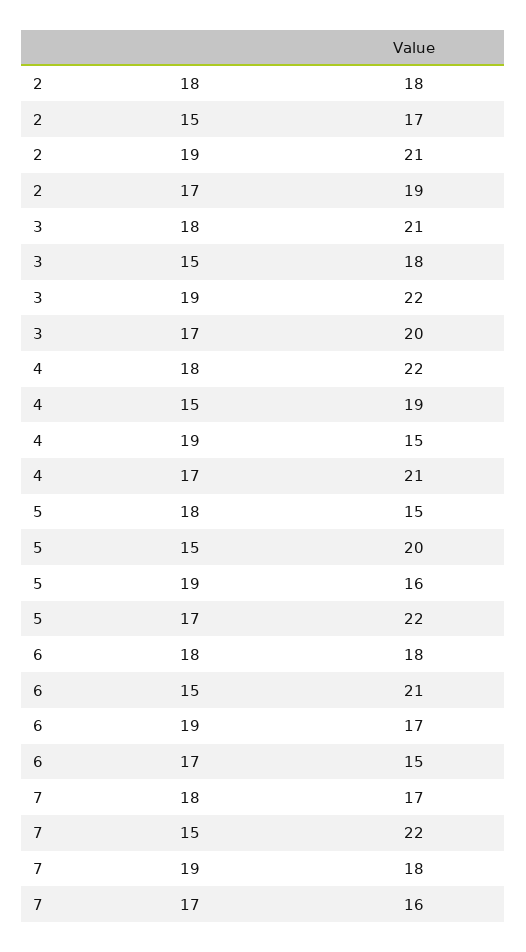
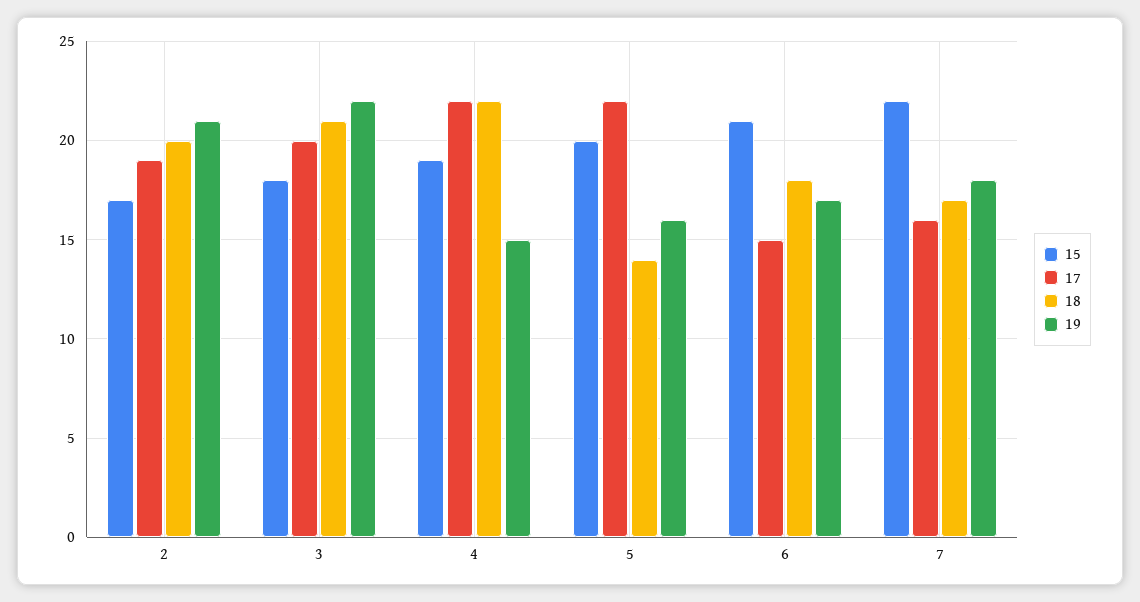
18, 2: 18 -> 20
17, 4: 21 -> 22
18, 5: 15 -> 14

